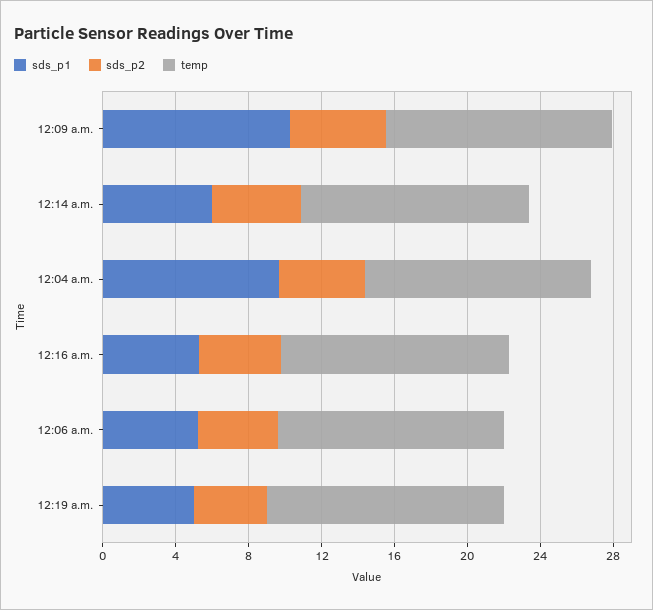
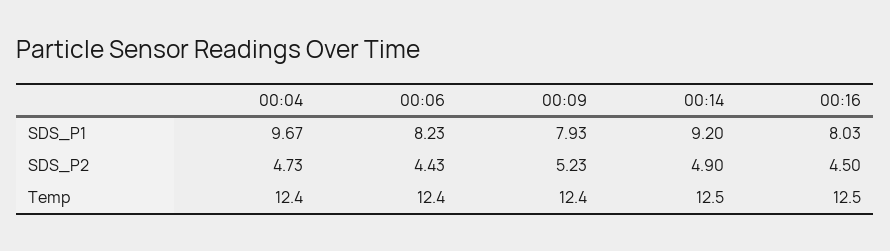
sds_p1, 12:09 a.m.: 10 -> 7.93
sds_p1, 12:14 a.m.: 6 -> 9.2
sds_p1, 12:16 a.m.: 5 -> 8.03
sds_p1, 12:06 a.m.: 5 -> 8.23
sds_p1, 12:19 a.m.: 5 -> none
sds_p2, 12:19 a.m.: 4 -> none
temp, 12:19 a.m.: 13 -> none

